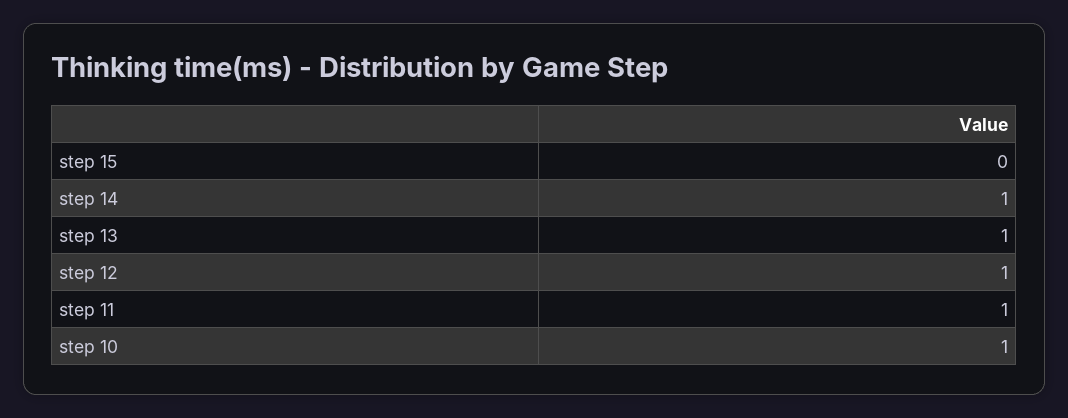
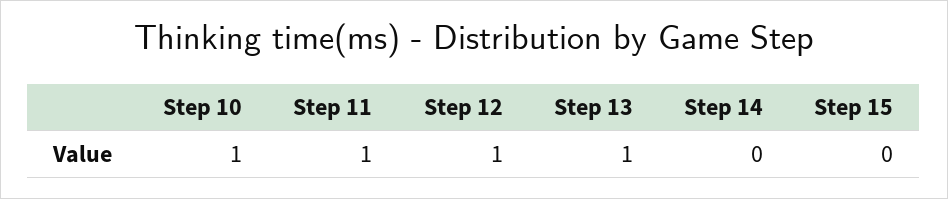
step 14: 1 -> 0

